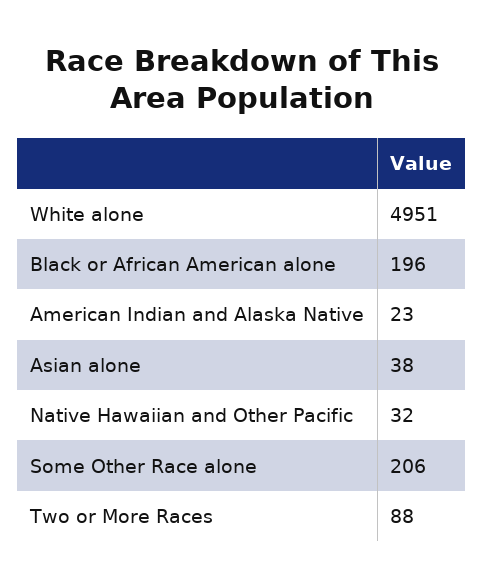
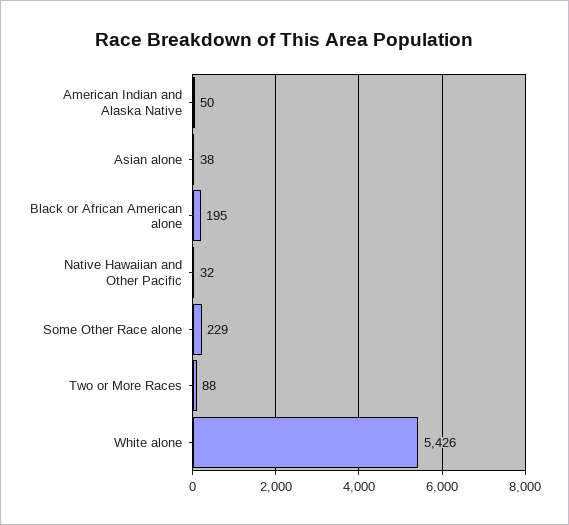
White alone: 4951 -> 5426
Black or African American alone: 196 -> 195
American Indian and Alaska Native: 23 -> 50
Some Other Race alone: 206 -> 229

